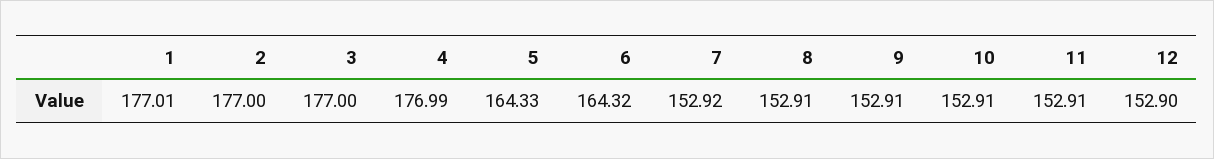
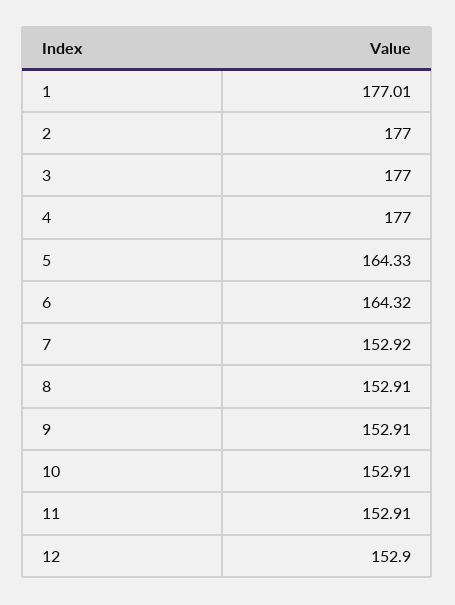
4: 176.99 -> 177

